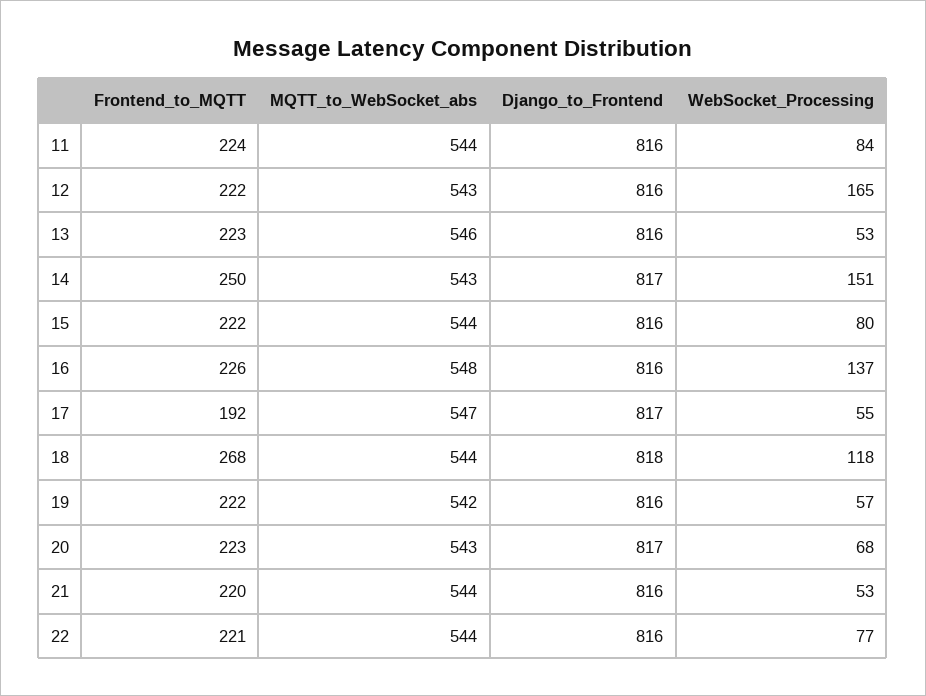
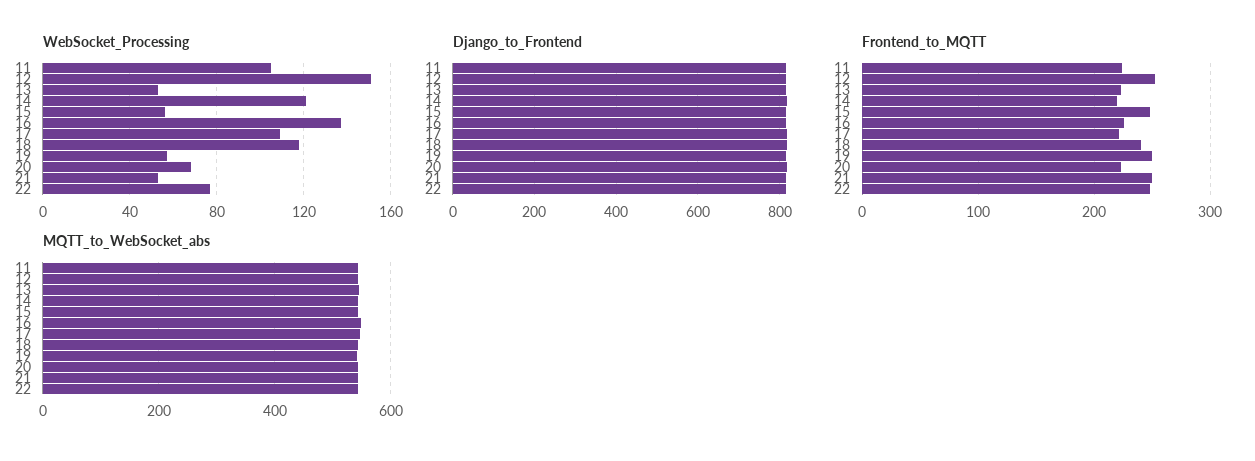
WebSocket_Processing, 11: 84 -> 105
Frontend_to_MQTT, 12: 222 -> 250
WebSocket_Processing, 12: 165 -> 150
Frontend_to_MQTT, 14: 250 -> 220
WebSocket_Processing, 14: 151 -> 120
Frontend_to_MQTT, 15: 222 -> 250
WebSocket_Processing, 15: 80 -> 55
Frontend_to_MQTT, 17: 192 -> 220
WebSocket_Processing, 17: 55 -> 110
Frontend_to_MQTT, 18: 268 -> 240
Frontend_to_MQTT, 19: 222 -> 250
Frontend_to_MQTT, 21: 220 -> 250
Frontend_to_MQTT, 22: 221 -> 250

